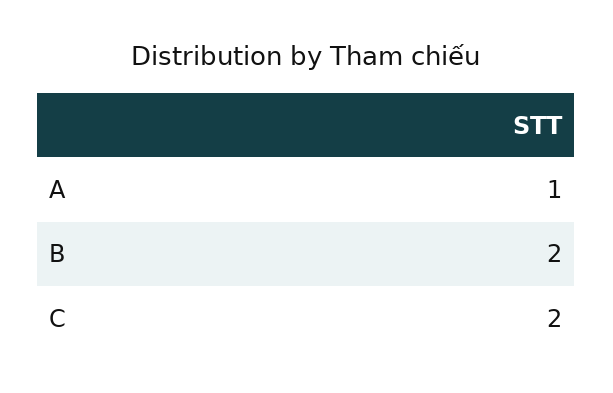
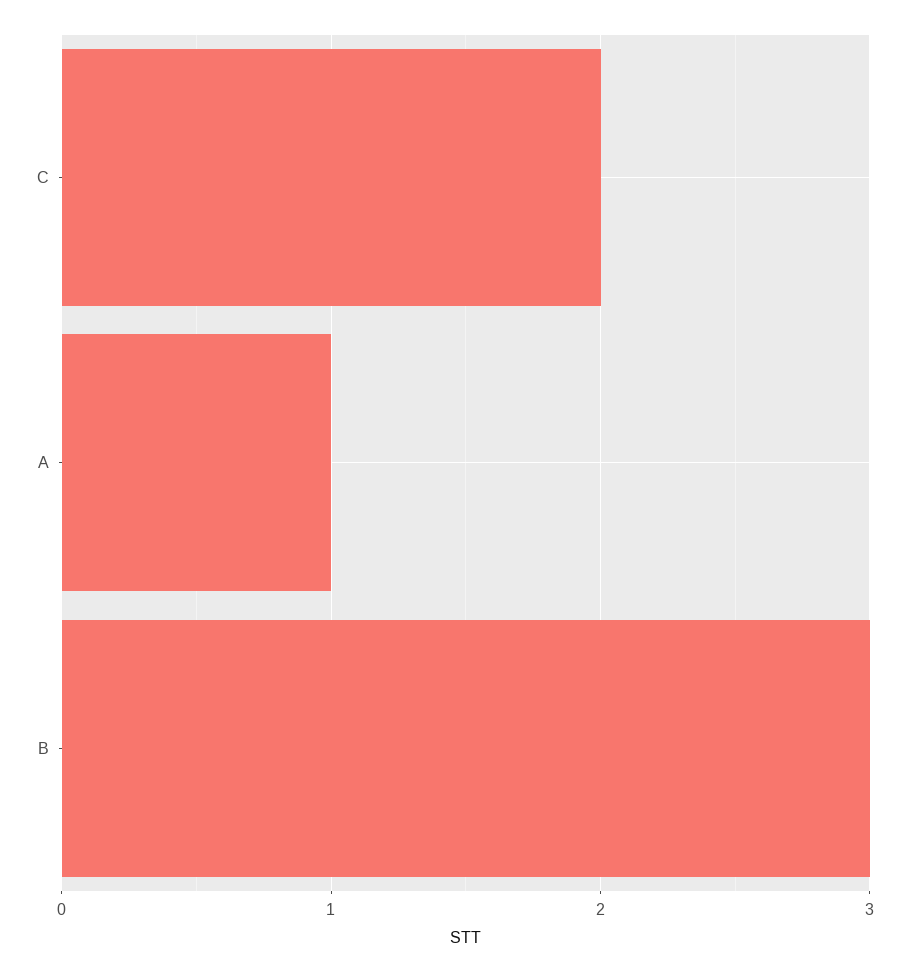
B: 2 -> 3

